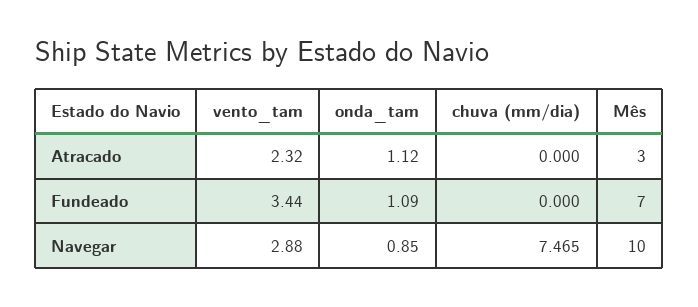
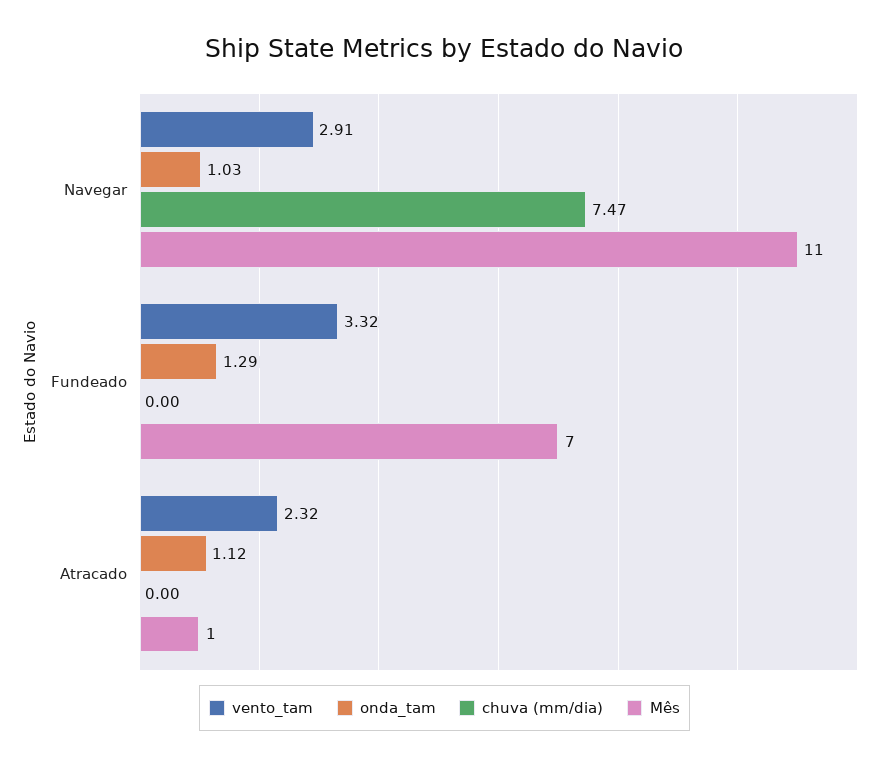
Mês, Atracado: 3 -> 1
vento_tam, Fundeado: 3.44 -> 3.32
onda_tam, Fundeado: 1.09 -> 1.29
vento_tam, Navegar: 2.88 -> 2.91
onda_tam, Navegar: 0.85 -> 1.03
Mês, Navegar: 10 -> 11

